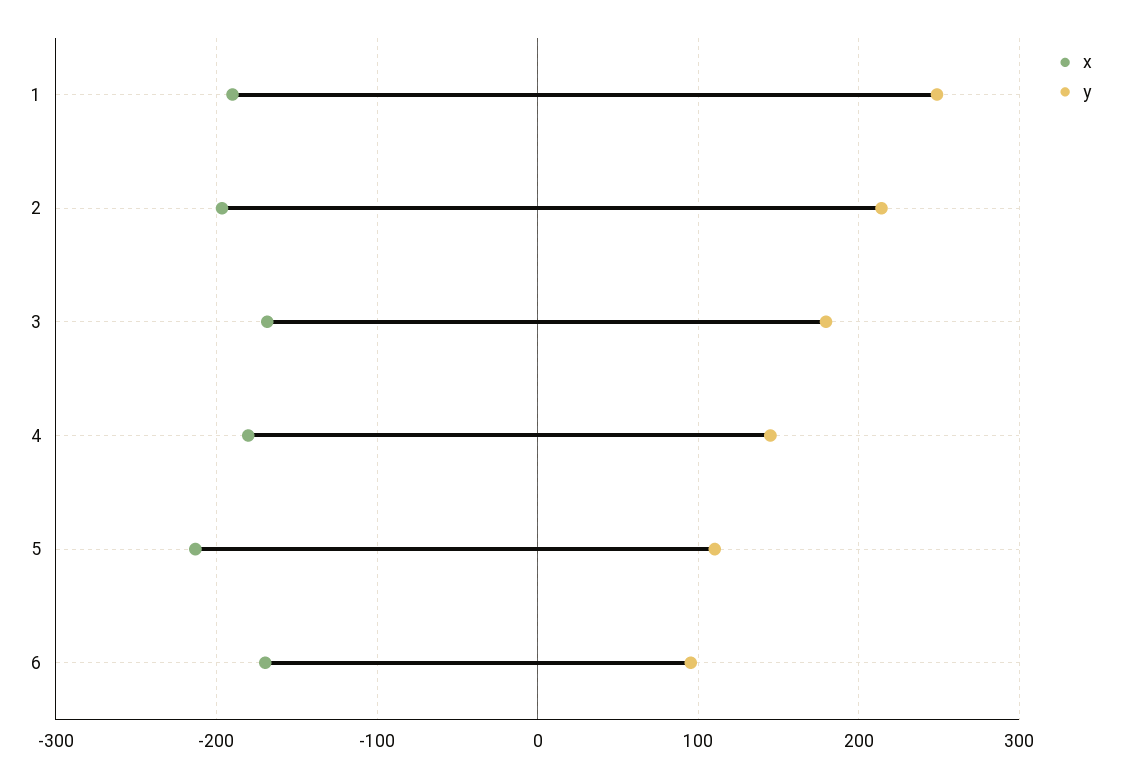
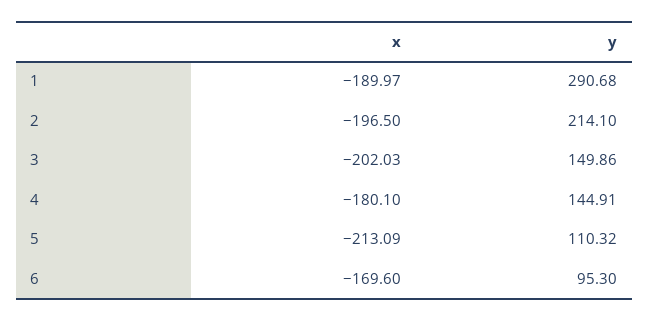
y, 1: 250 -> 290.68
x, 3: -170 -> -202.03
y, 3: 180 -> 149.86

